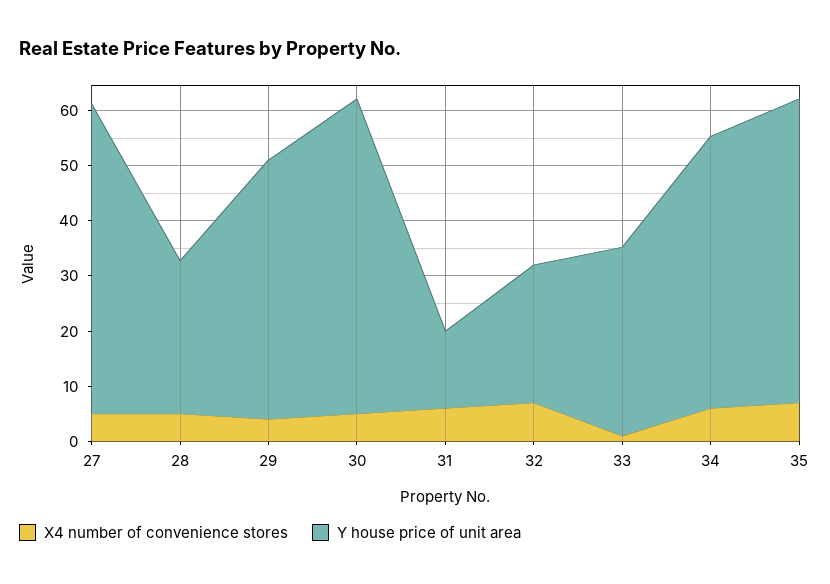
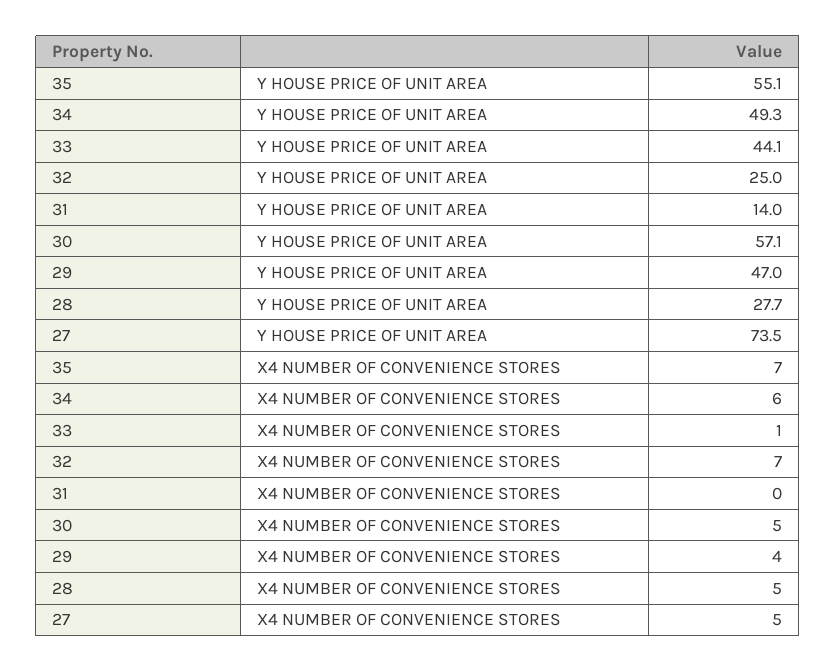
Y house price of unit area, 27: 56 -> 73.5
X4 number of convenience stores, 31: 6 -> 0
Y house price of unit area, 33: 34 -> 44.1

